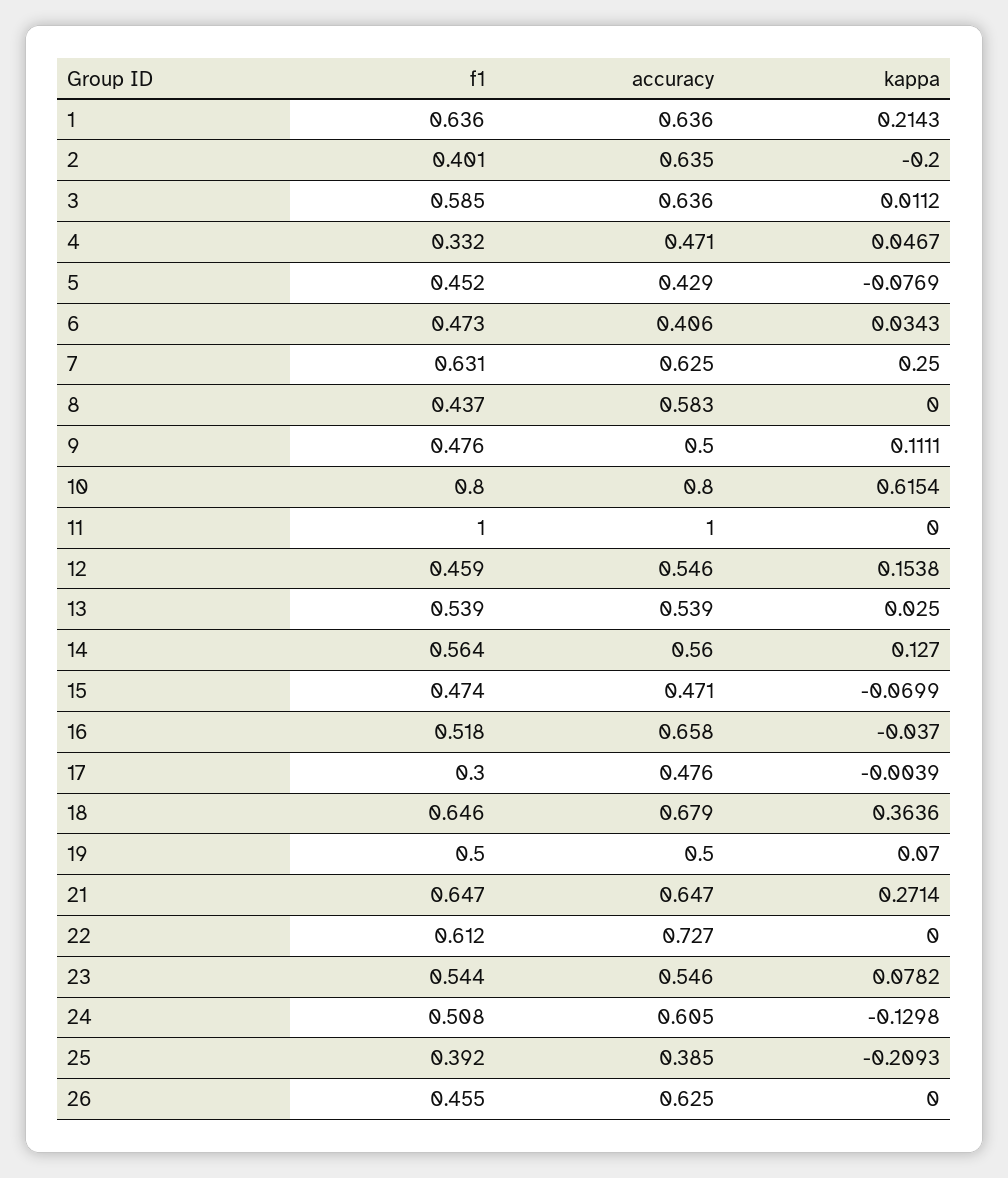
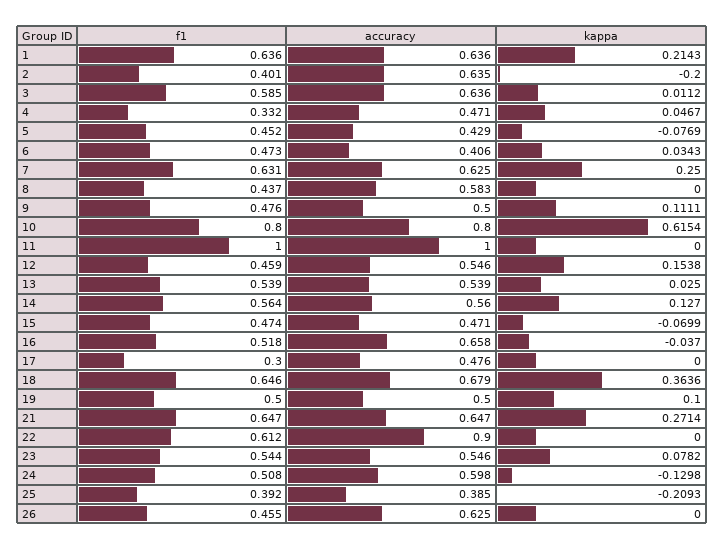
kappa, 17: -0.0039 -> 0
kappa, 19: 0.07 -> 0.1
accuracy, 22: 0.727 -> 0.9
accuracy, 24: 0.605 -> 0.598

